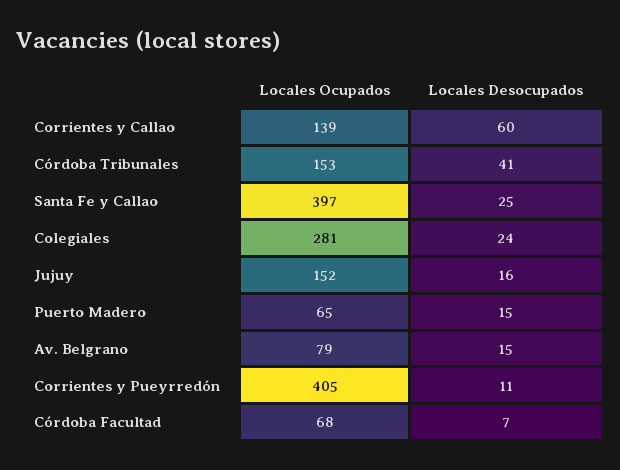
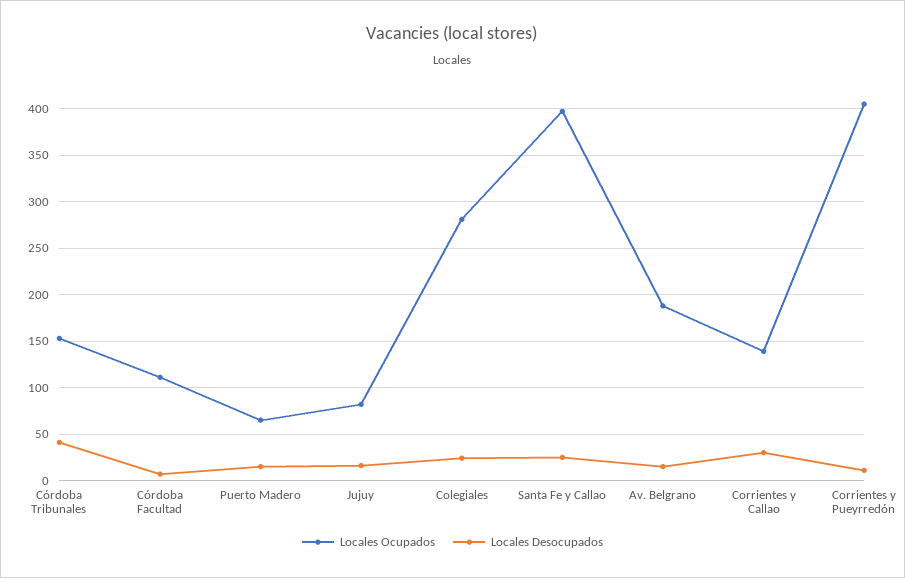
Locales Desocupados, Corrientes y Callao: 60 -> 30
Locales Ocupados, Jujuy: 152 -> 80
Locales Ocupados, Av. Belgrano: 79 -> 190
Locales Ocupados, Córdoba Facultad: 68 -> 110

